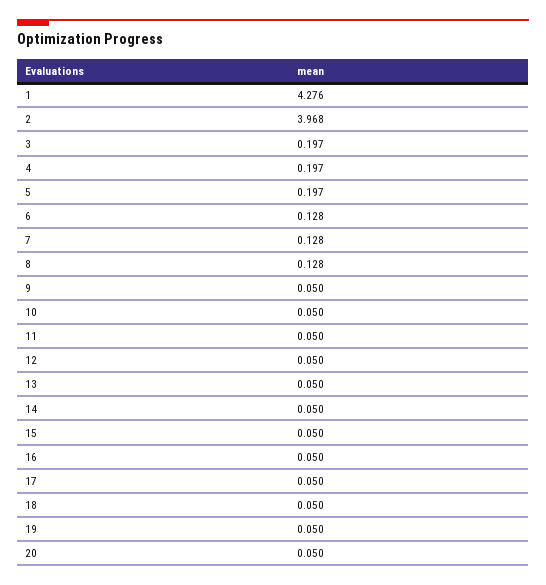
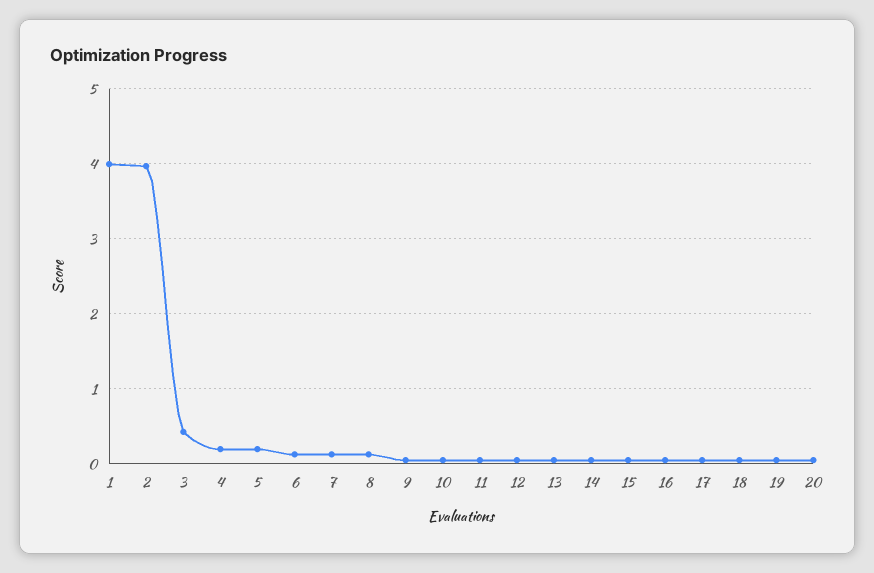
1: 4.276 -> 4
3: 0.197 -> 0.4

